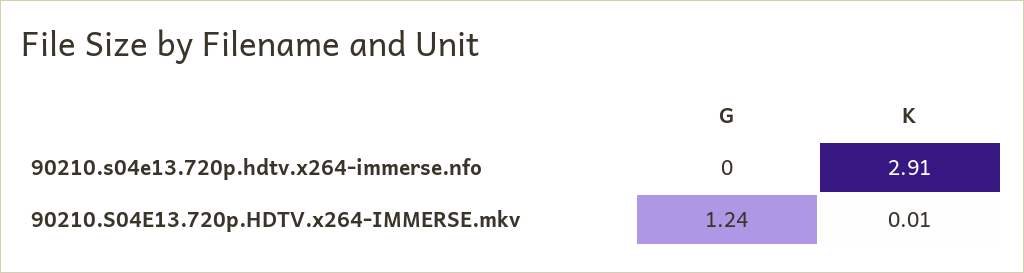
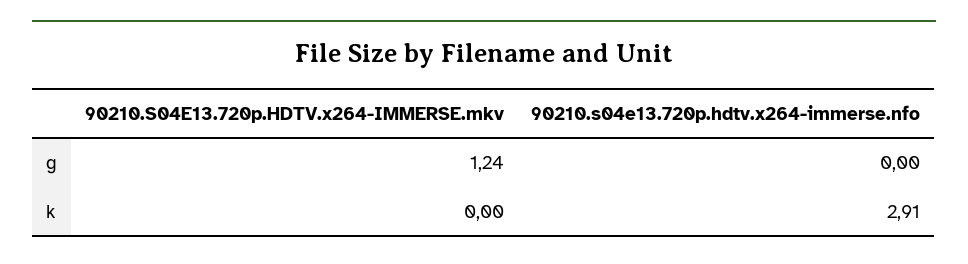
K, 90210.S04E13.720p.HDTV.x264-IMMERSE.mkv: 0.01 -> 0

